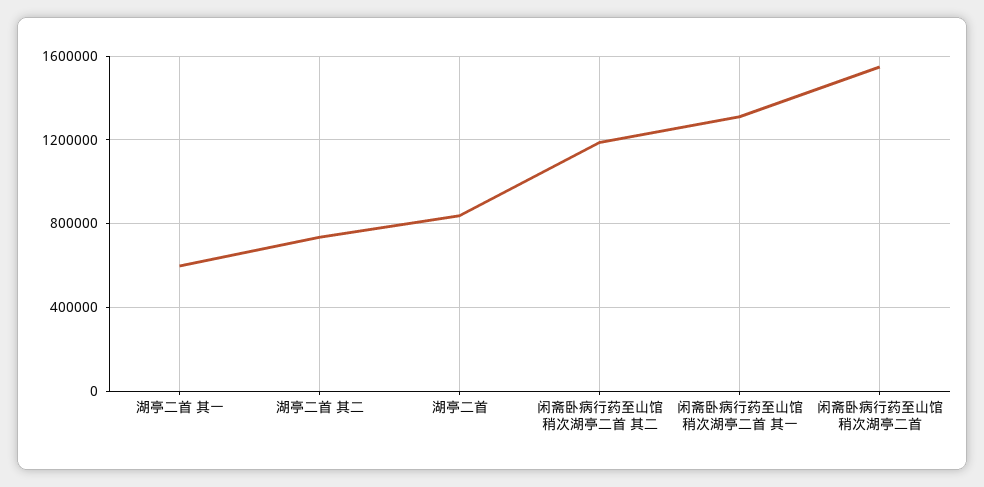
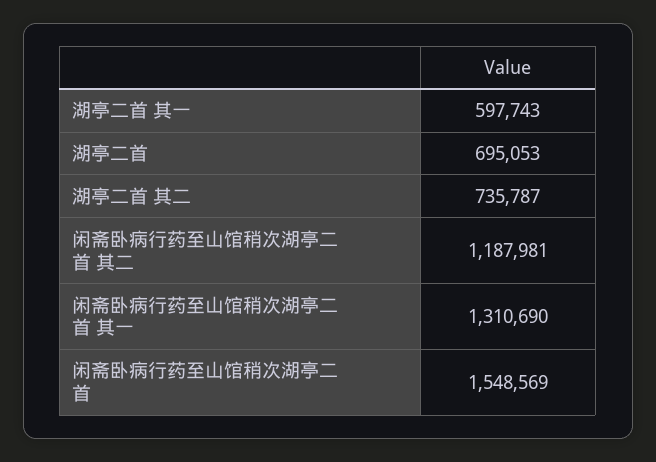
湖亭二首: 850000 -> 695053

